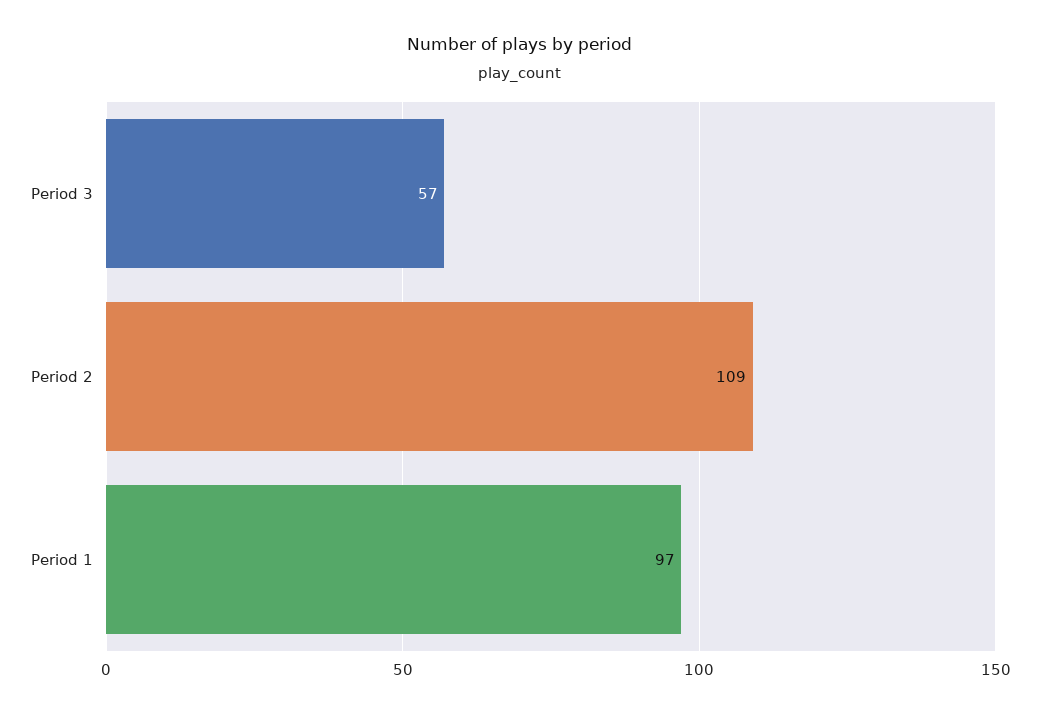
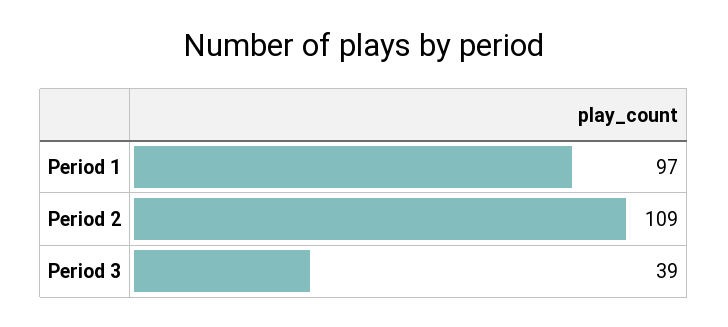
Period 3: 57 -> 39

